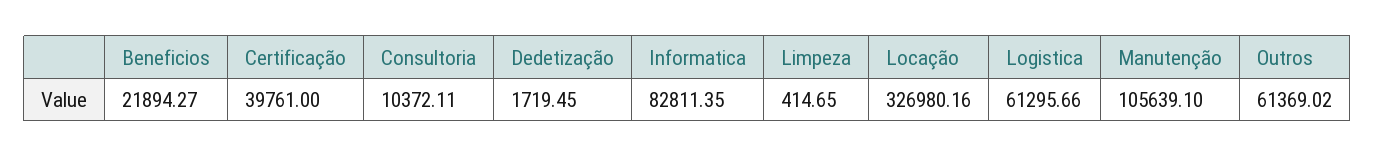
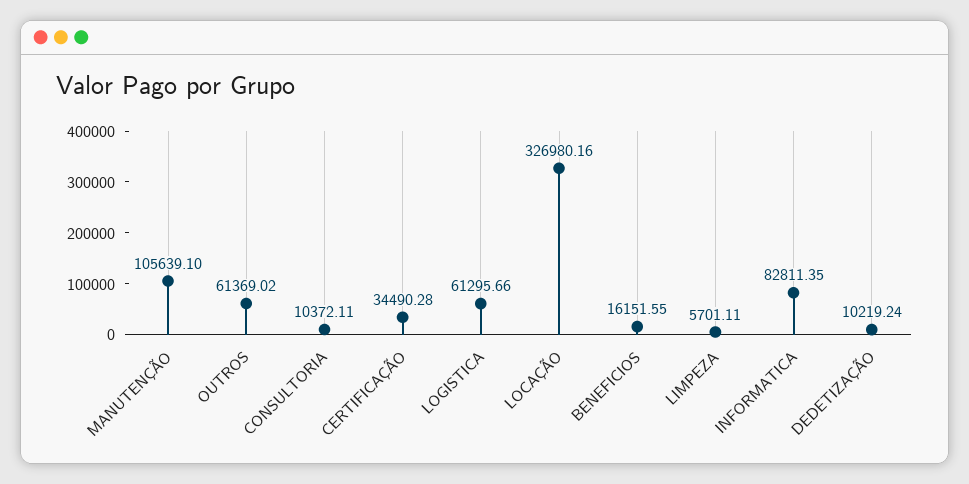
Beneficios: 21894.27 -> 16151.55
Certificação: 39761 -> 34490.28
Dedetização: 1719.45 -> 10219.24
Limpeza: 414.65 -> 5701.11

